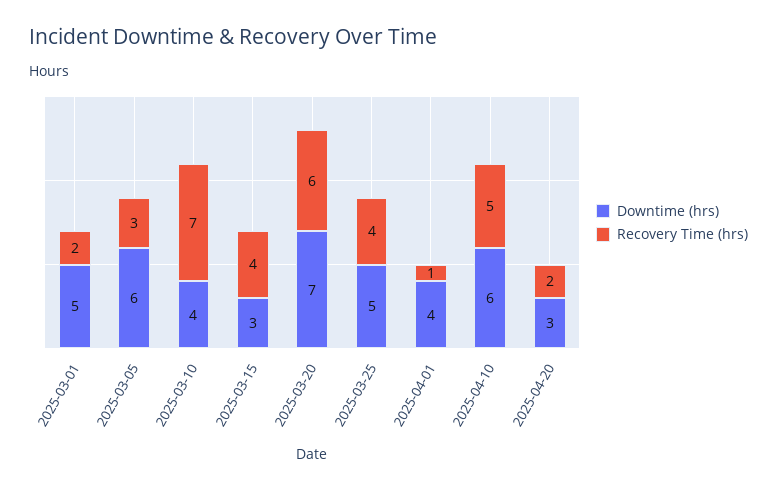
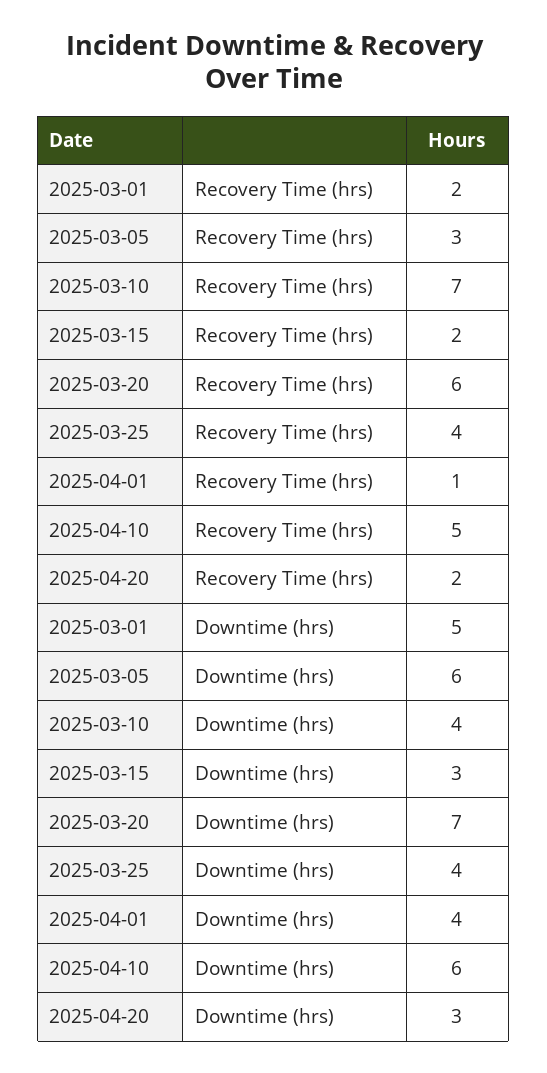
Recovery Time (hrs), 2025-03-15: 4 -> 2
Downtime (hrs), 2025-03-25: 5 -> 4

